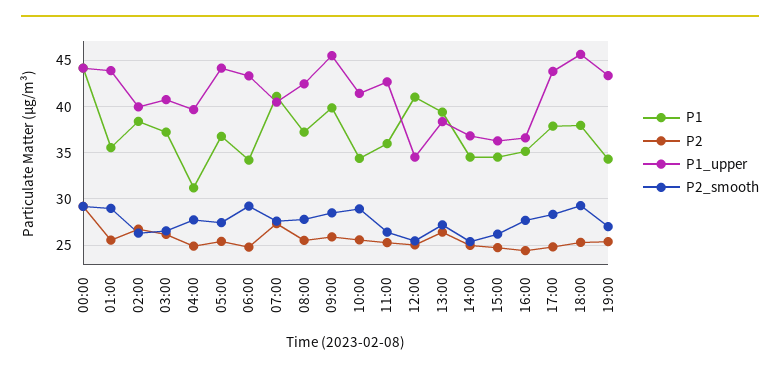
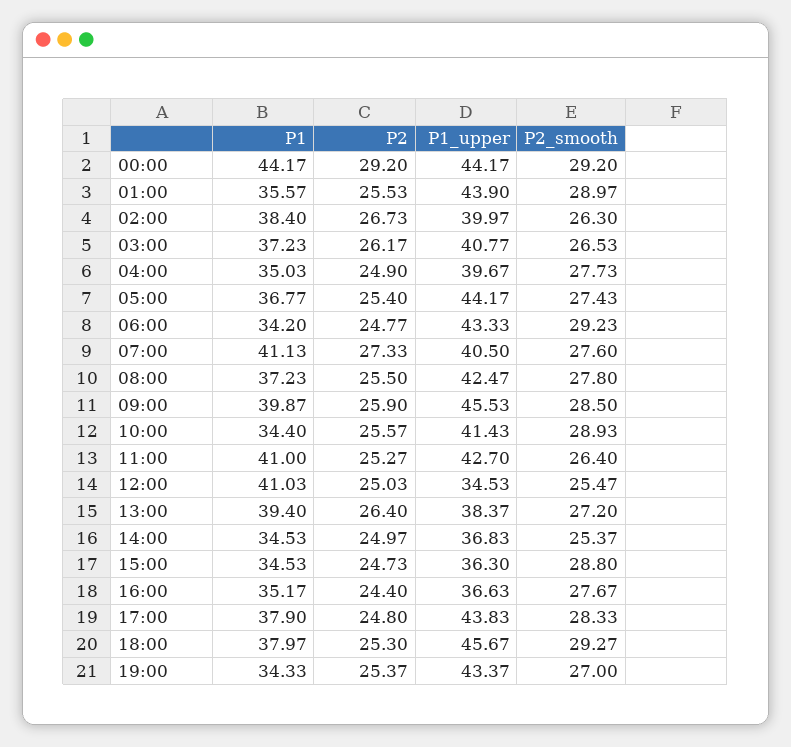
P1, 04:00: 31 -> 35.03
P1, 11:00: 36 -> 41
P2_smooth, 15:00: 26 -> 28.8

